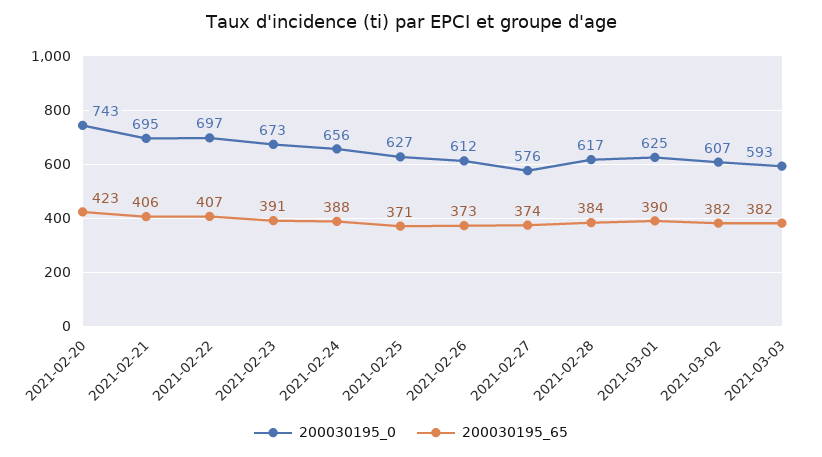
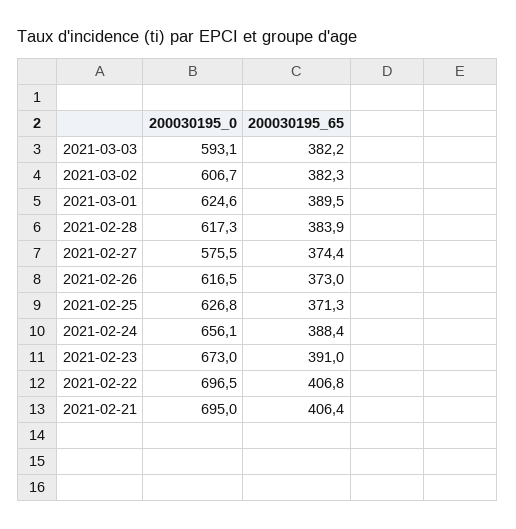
200030195_0, 2021-02-20: 743 -> none
200030195_65, 2021-02-20: 423 -> none
200030195_0, 2021-02-26: 612 -> 616.5

